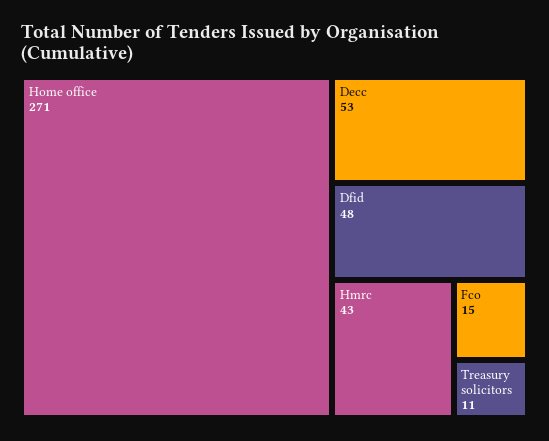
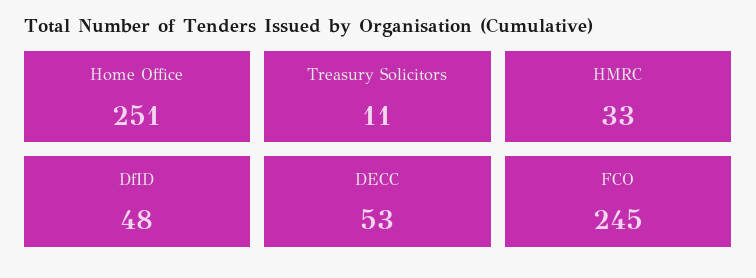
Home office: 271 -> 251
Hmrc: 43 -> 33
Fco: 15 -> 245

